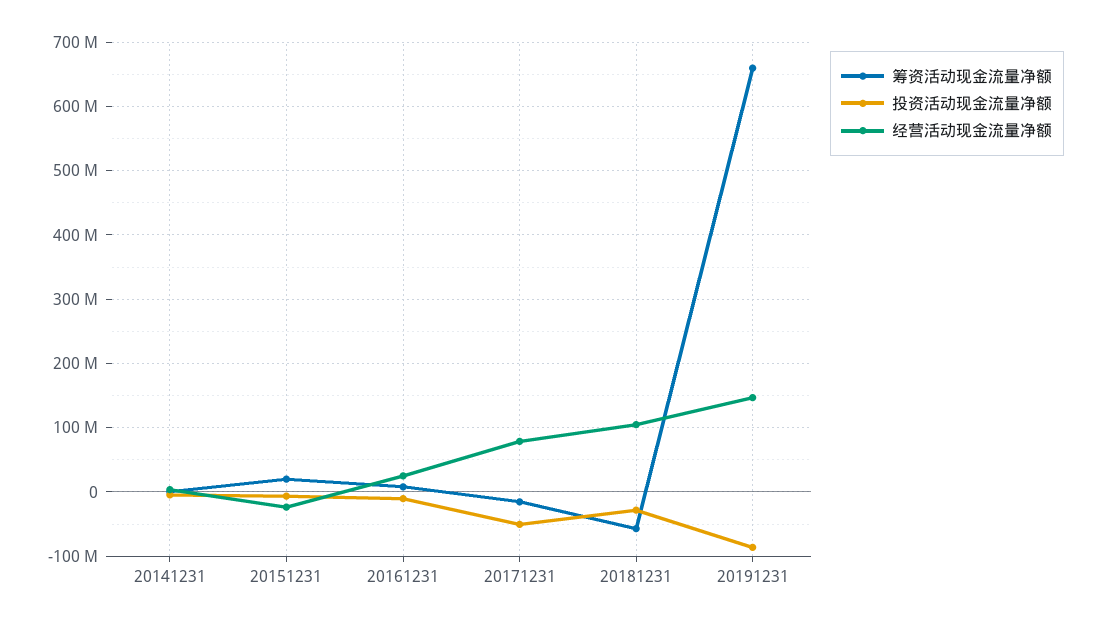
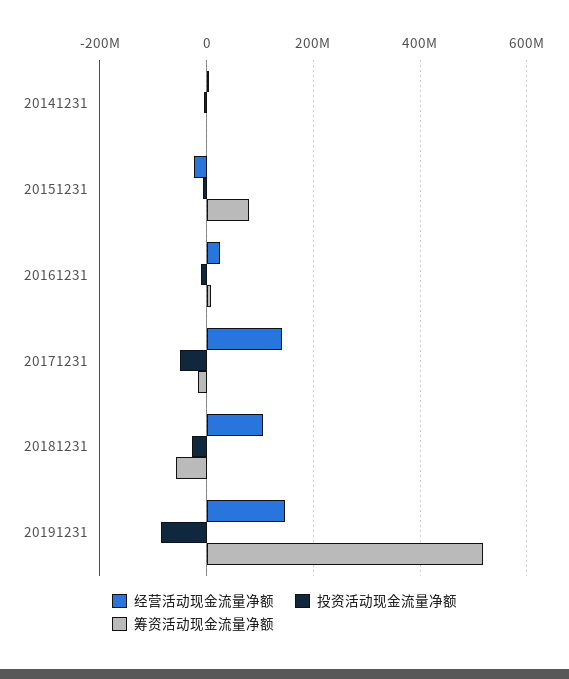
筹资活动现金流量净额, 20151231: 20000000 -> 80000000
经营活动现金流量净额, 20171231: 80000000 -> 140000000
筹资活动现金流量净额, 20191231: 660000000 -> 520000000

